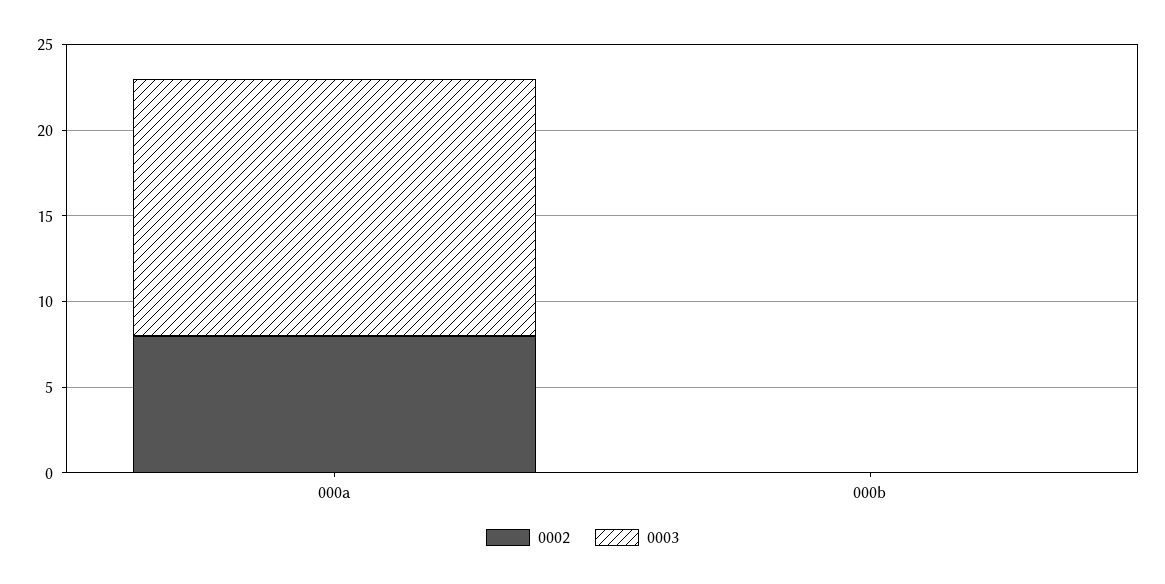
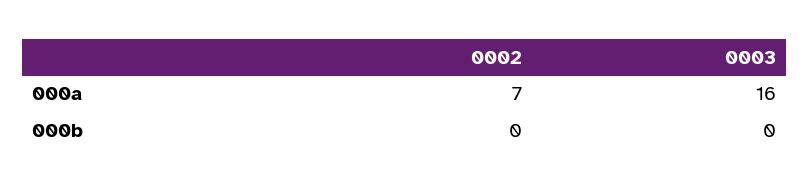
0002, 000a: 8 -> 7
0003, 000a: 15 -> 16

